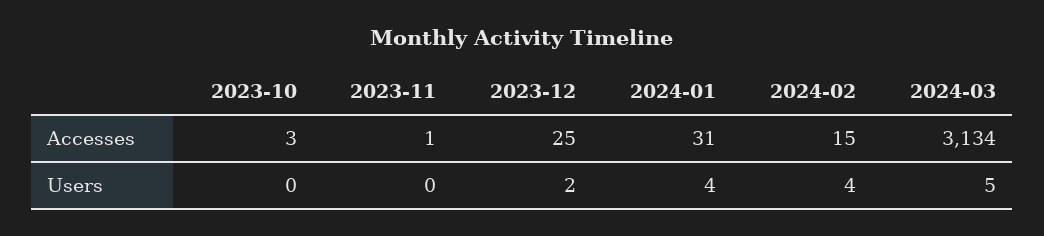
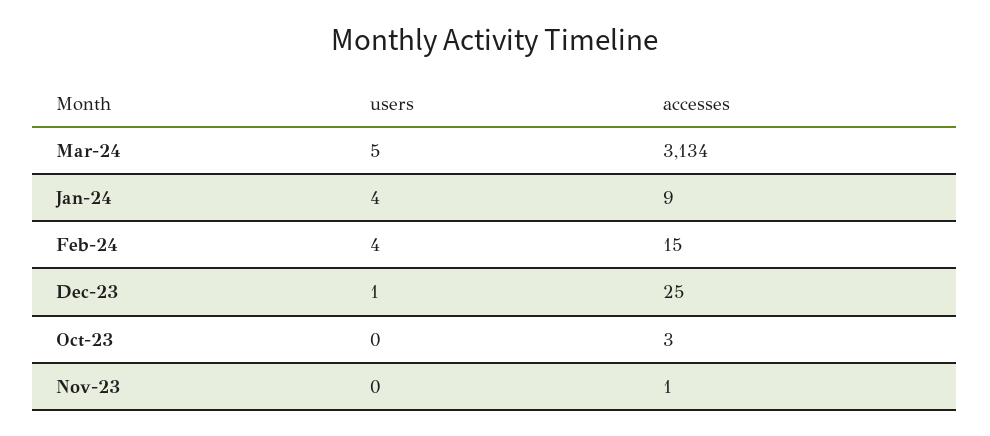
2024-01, Accesses: 31 -> 9
2023-12, Users: 2 -> 1

